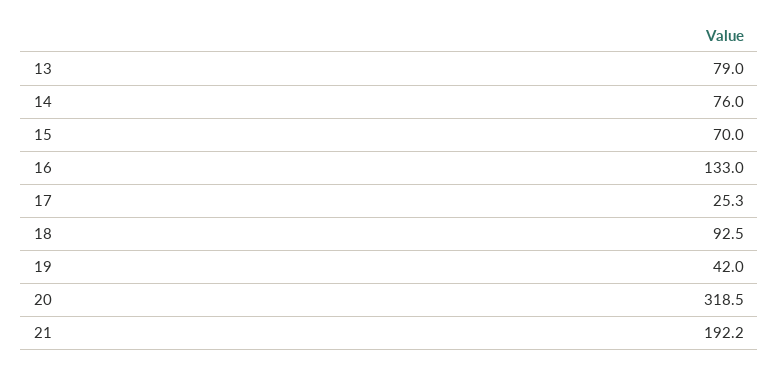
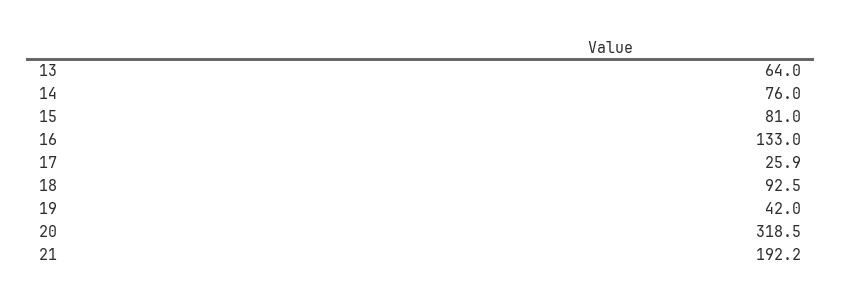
13: 79 -> 64
15: 70 -> 81
17: 25.3 -> 25.9

